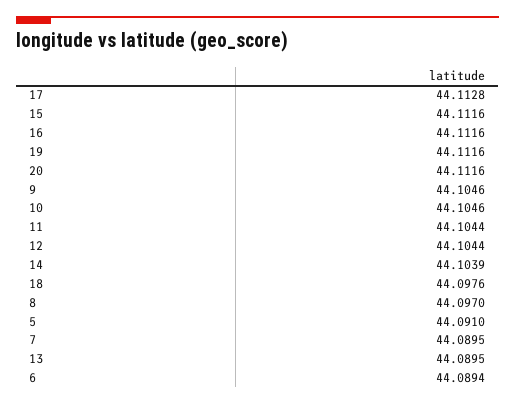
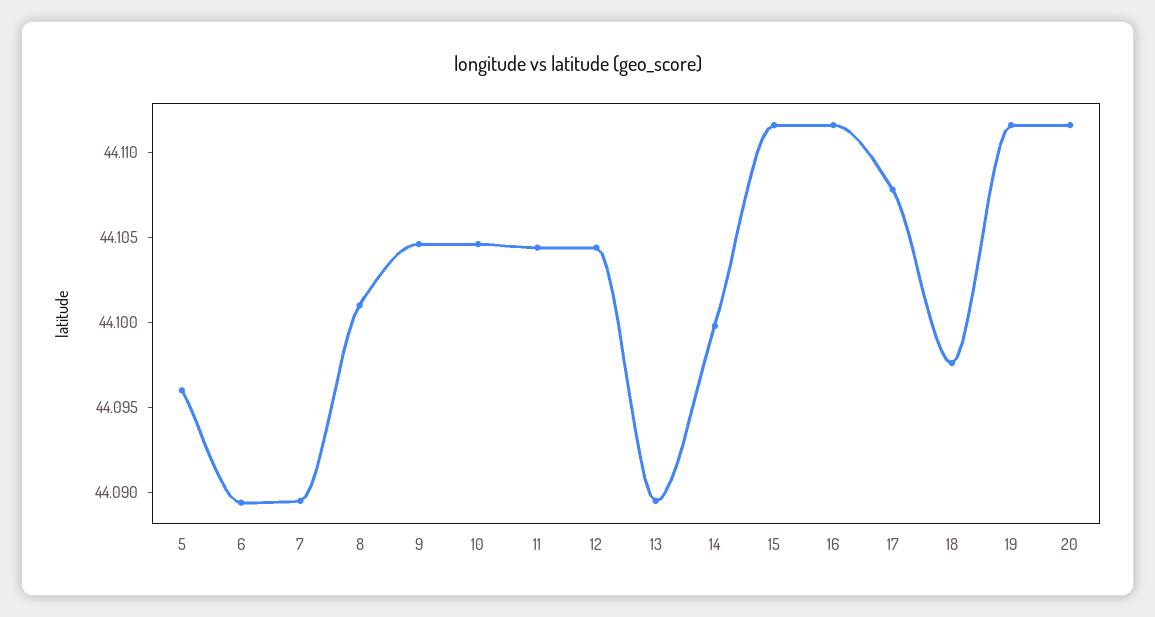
17: 44.1128 -> 44.108
14: 44.1039 -> 44.1
8: 44.097 -> 44.101
5: 44.091 -> 44.096

